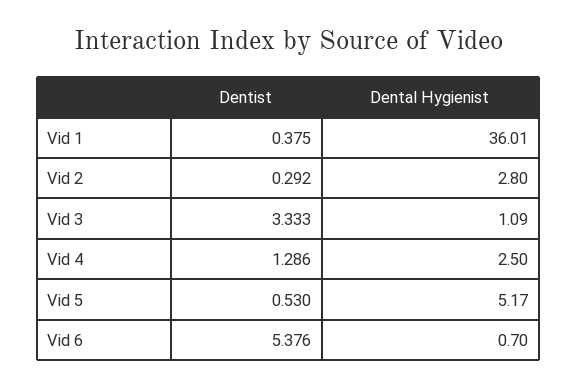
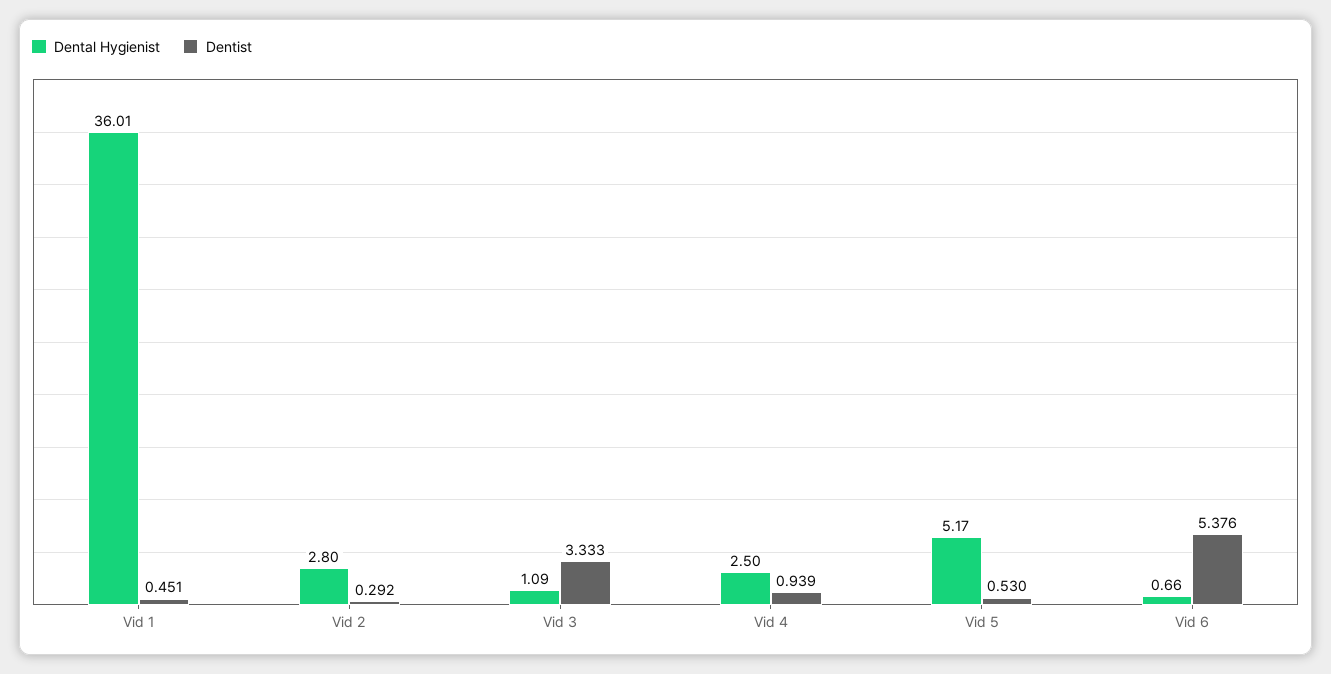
Dentist, Vid 1: 0.375 -> 0.451
Dentist, Vid 4: 1.286 -> 0.939
Dental Hygienist, Vid 6: 0.7 -> 0.66

